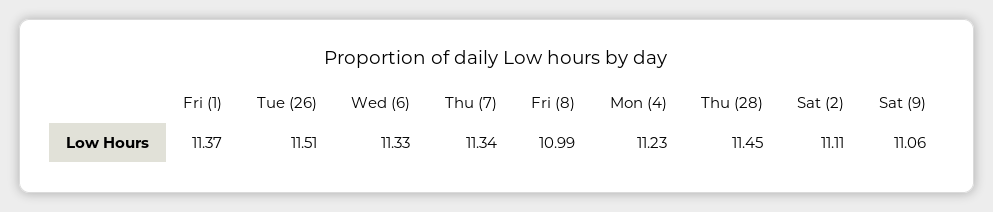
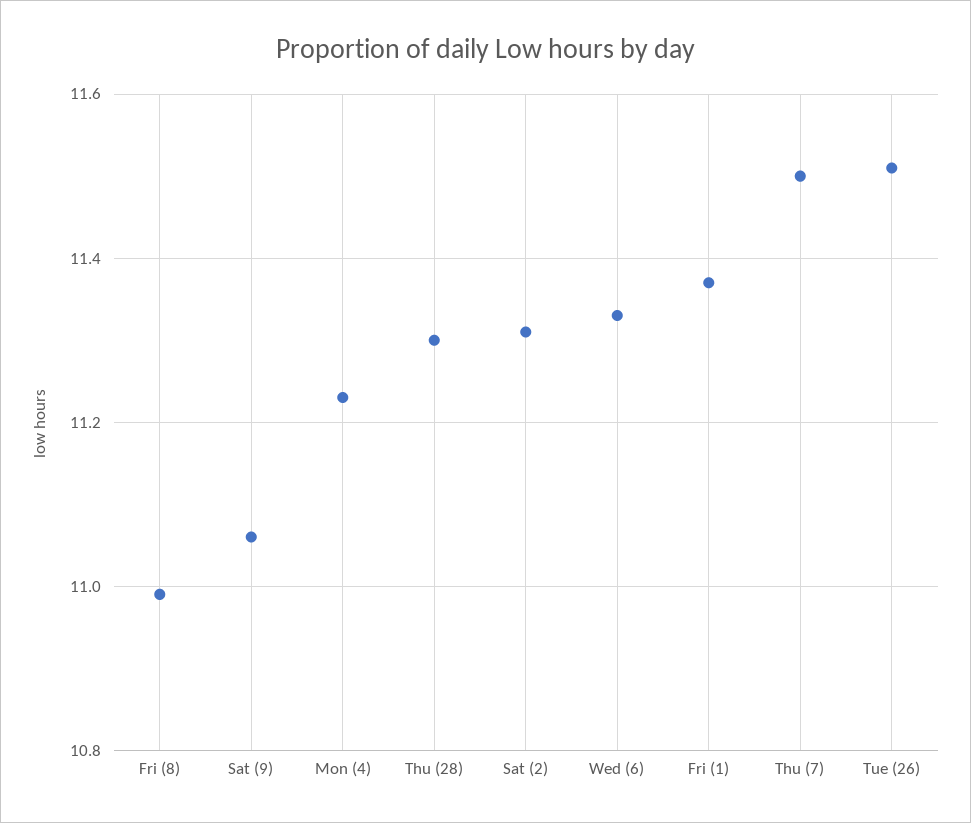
Thu (7): 11.34 -> 11.5
Thu (28): 11.45 -> 11.3
Sat (2): 11.11 -> 11.3

